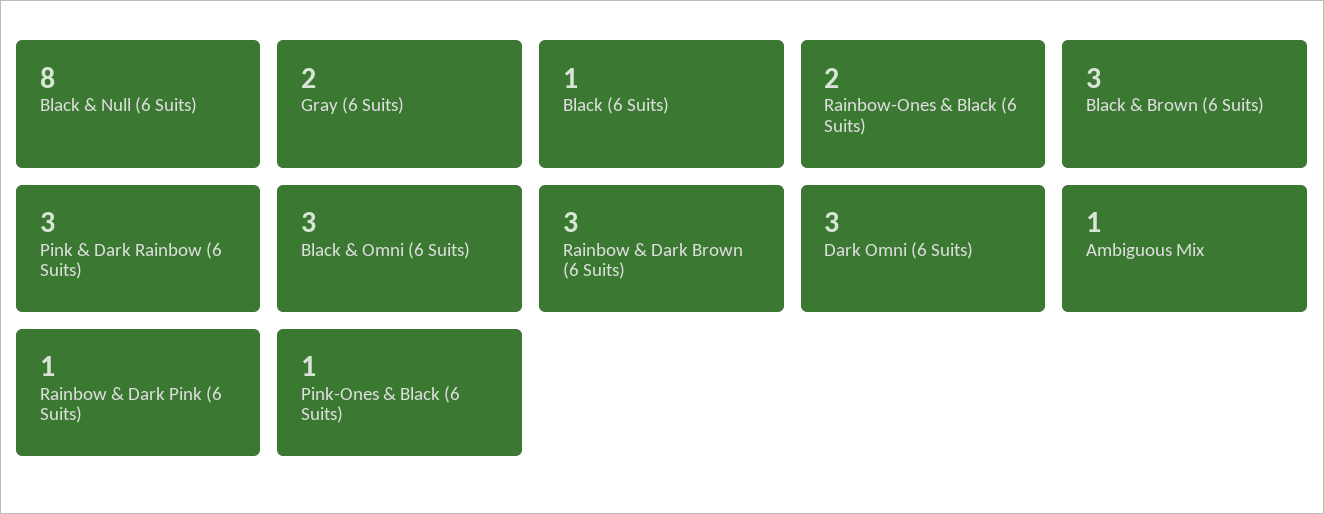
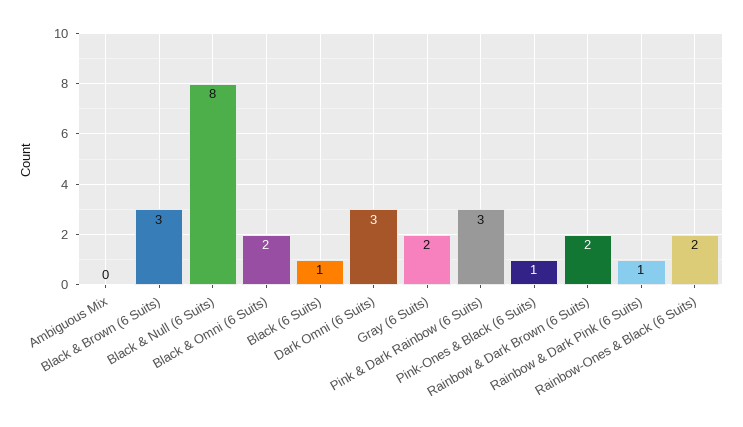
Black & Omni (6 Suits): 3 -> 2
Rainbow & Dark Brown (6 Suits): 3 -> 2
Ambiguous Mix: 1 -> 0

